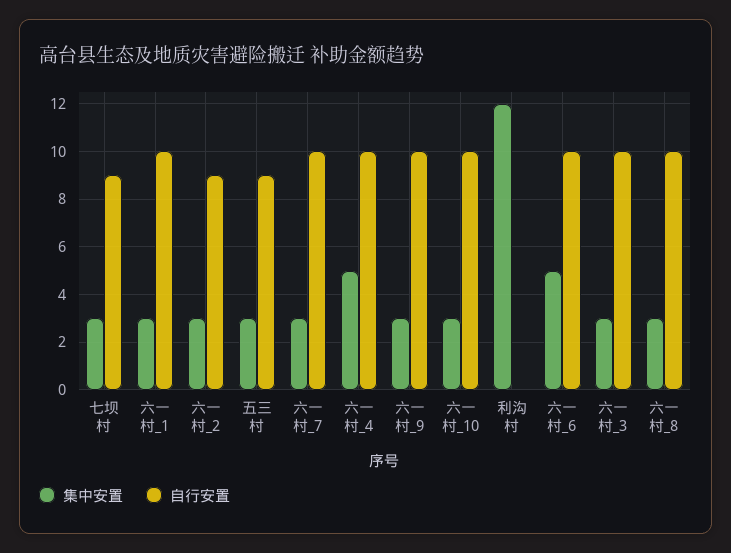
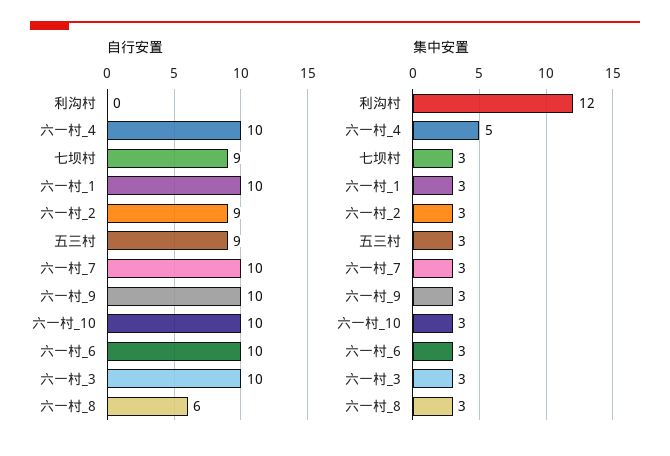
集中安置, 六一村_6: 5 -> 3
自行安置, 六一村_8: 10 -> 6

